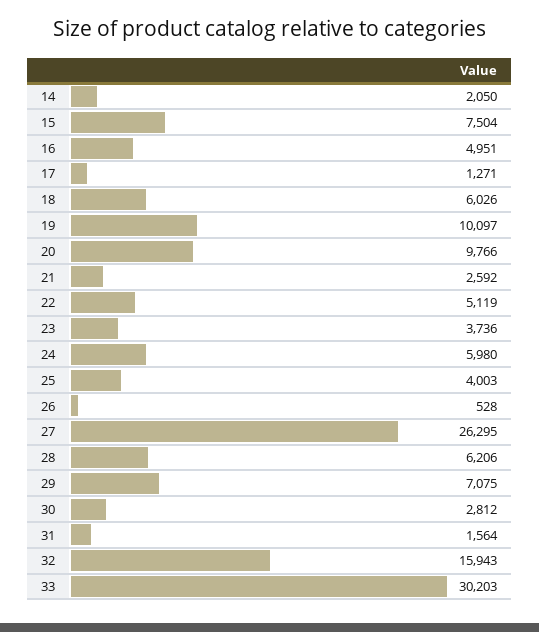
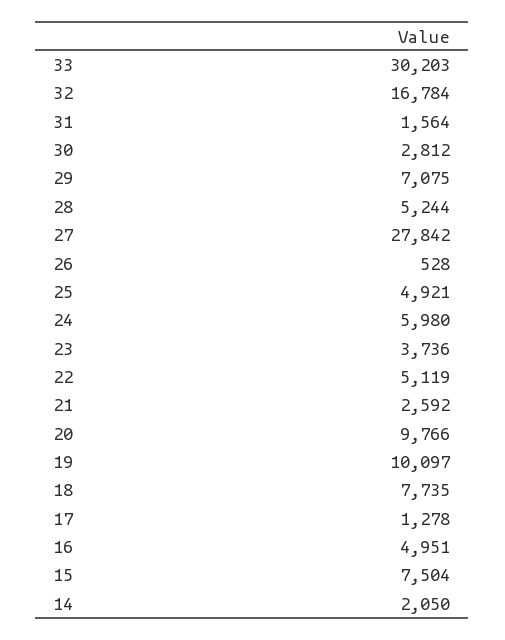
17: 1271 -> 1278
18: 6026 -> 7735
25: 4003 -> 4921
27: 26295 -> 27842
28: 6206 -> 5244
32: 15943 -> 16784

